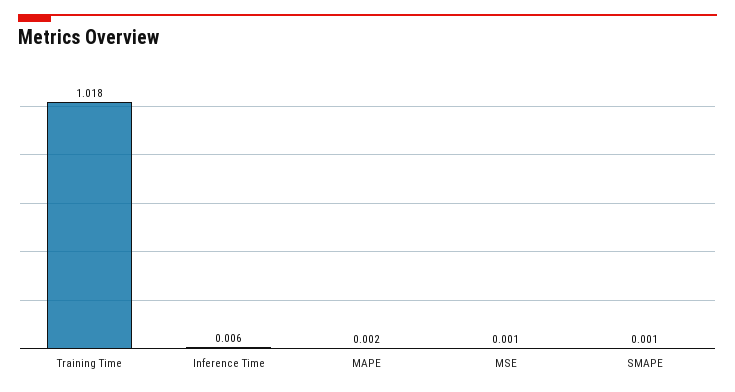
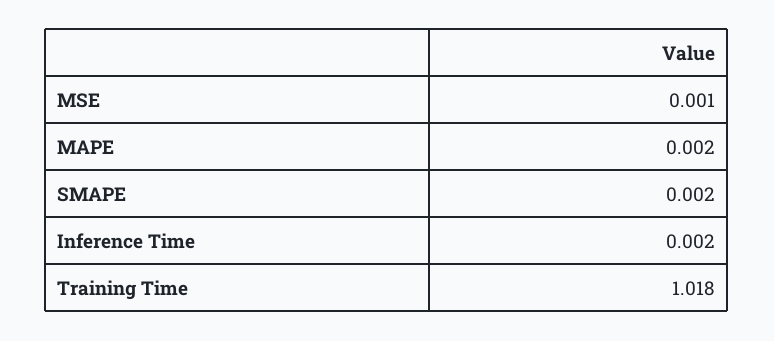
Inference Time: 0.006 -> 0.002
SMAPE: 0.001 -> 0.002

